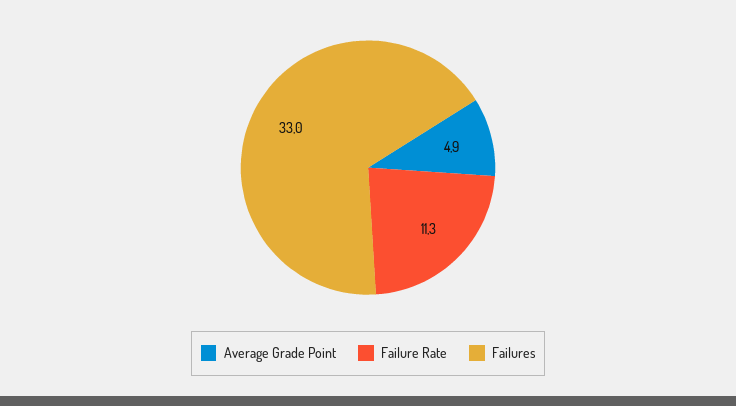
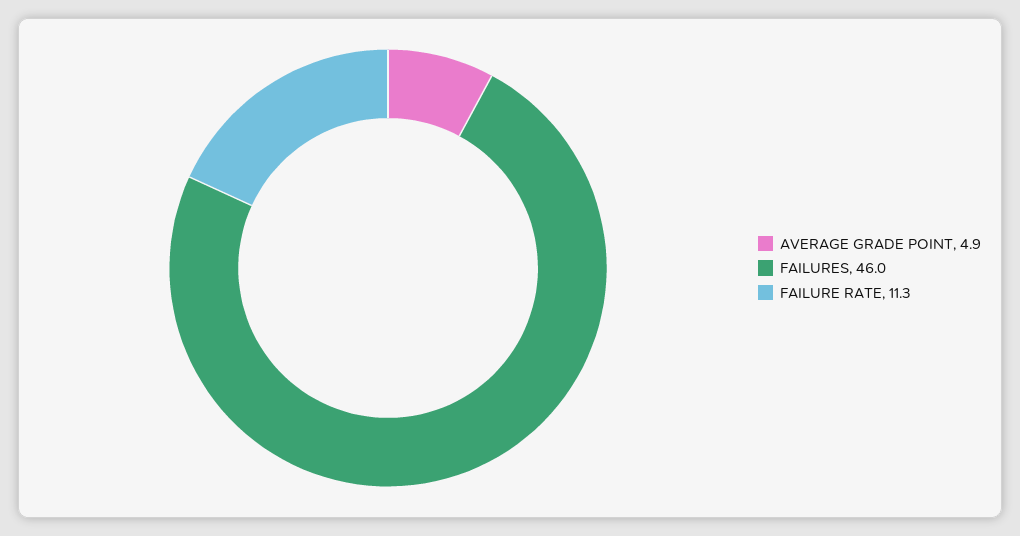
Failures: 33 -> 46

